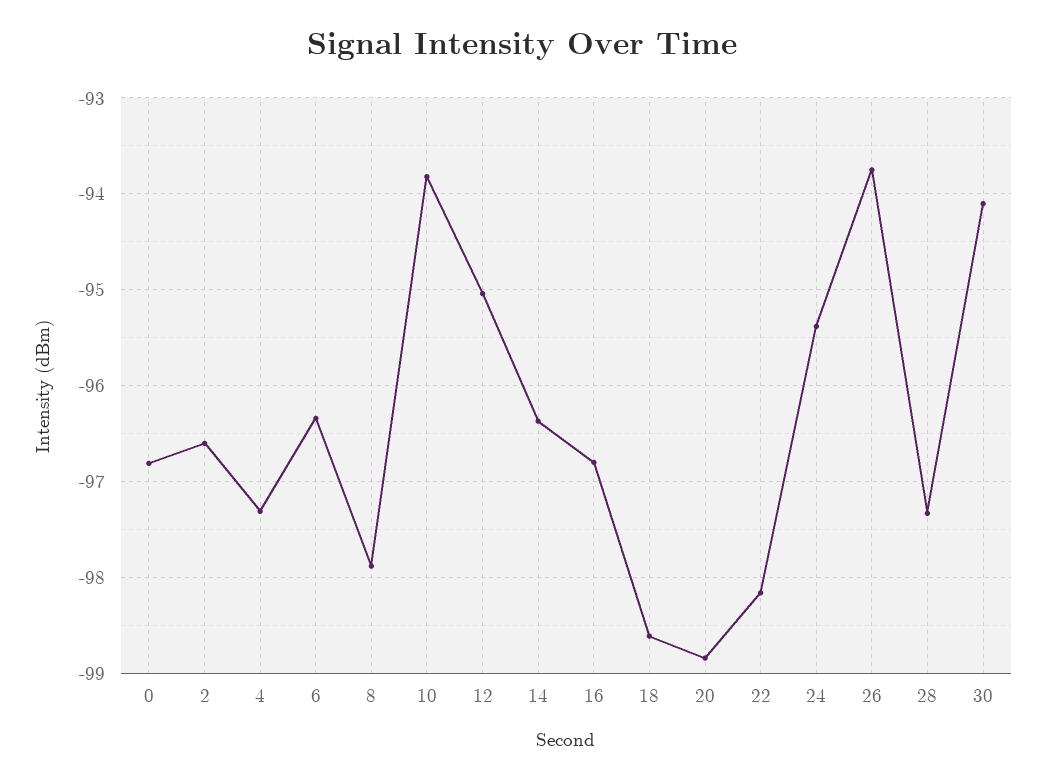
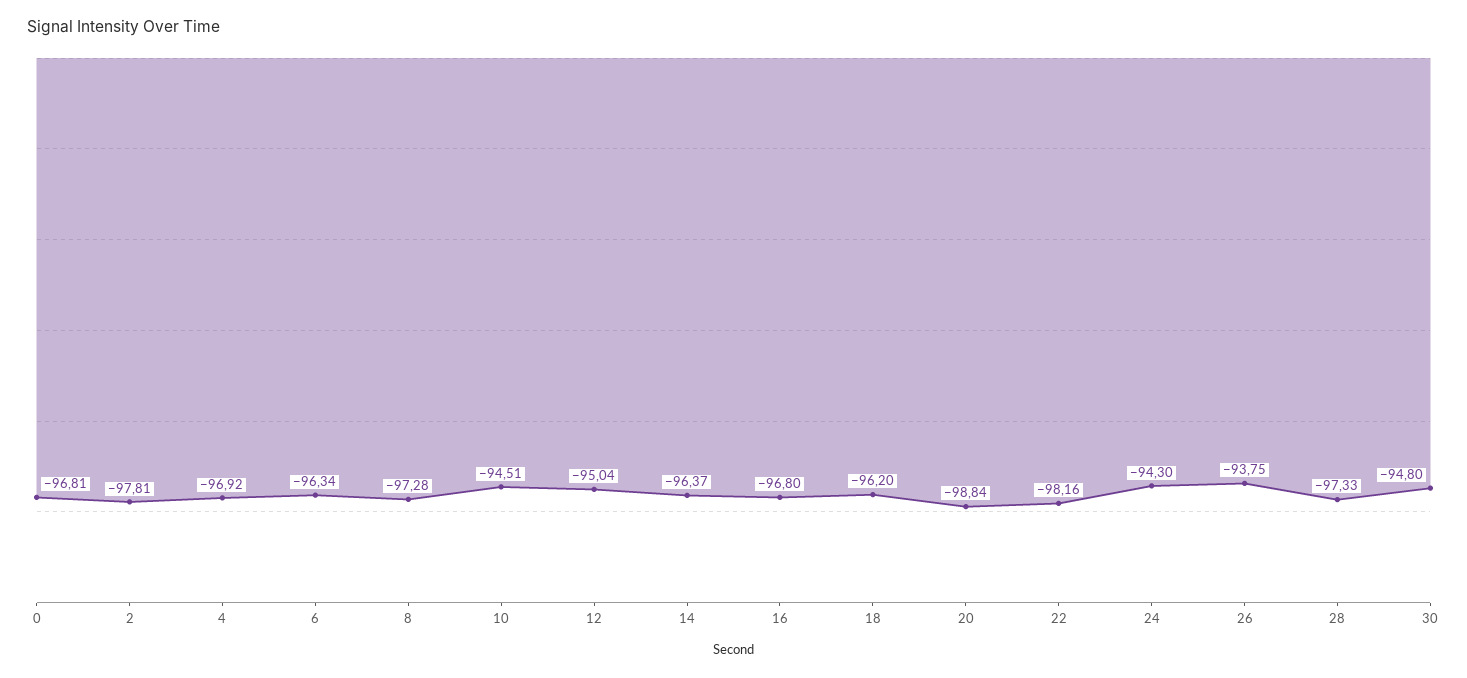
2: -96.6 -> -97.81
4: -97.3 -> -96.92
8: -97.9 -> -97.28
10: -93.8 -> -94.51
18: -98.6 -> -96.2
24: -95.4 -> -94.3
30: -94.1 -> -94.8

